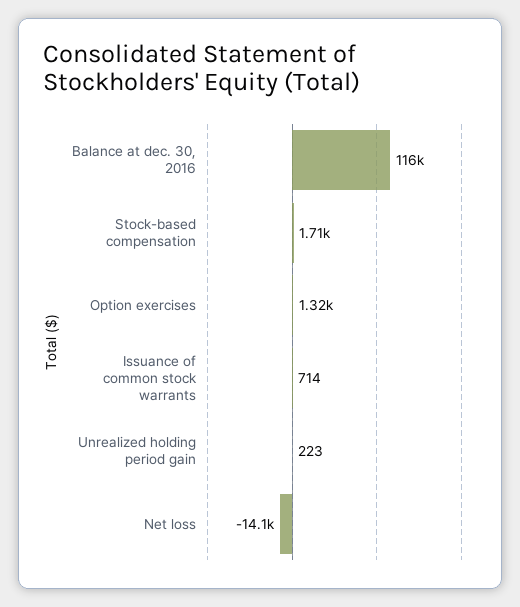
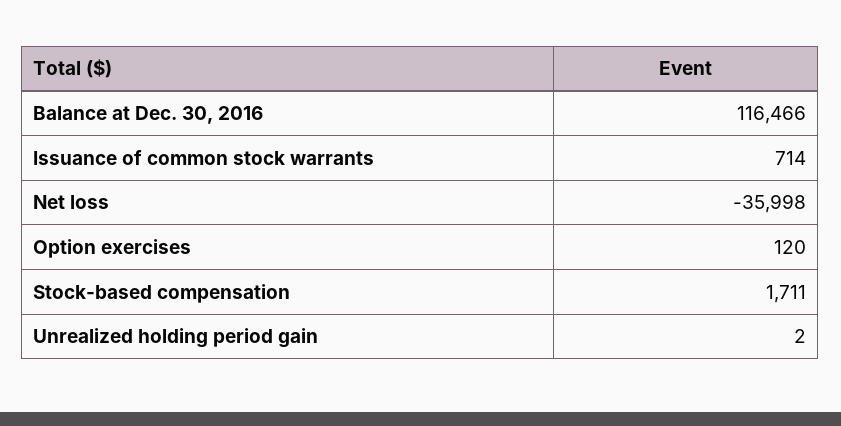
Option exercises: 1320 -> 120
Unrealized holding period gain: 223 -> 2
Net loss: -14100 -> -35998

